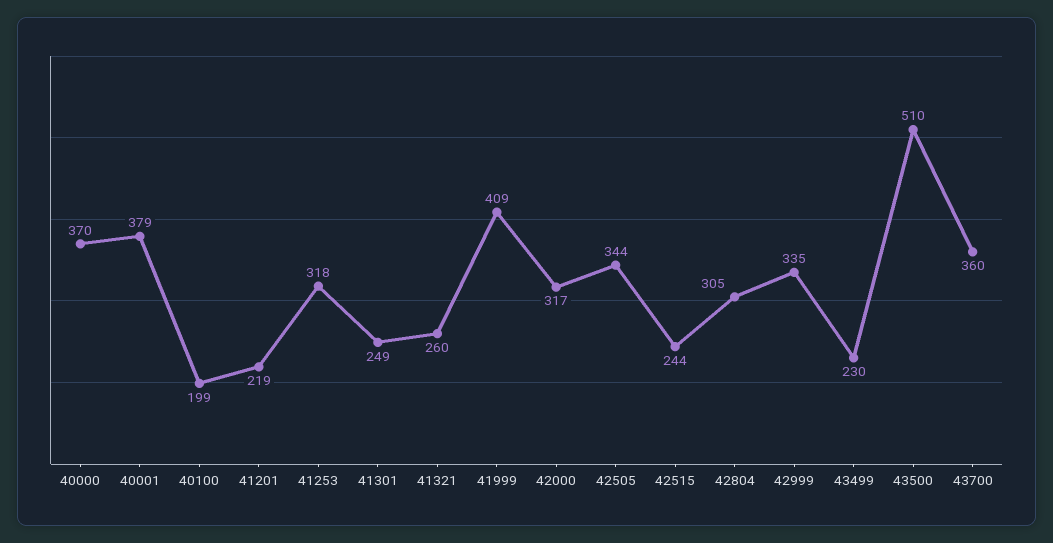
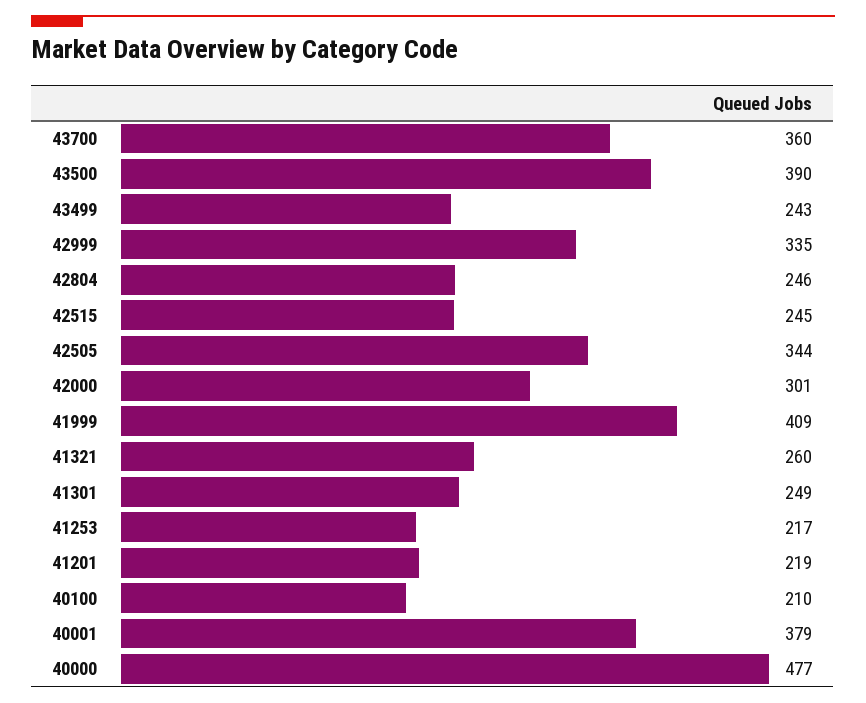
40000: 370 -> 477
40100: 199 -> 210
41253: 318 -> 217
42000: 317 -> 301
42515: 244 -> 245
42804: 305 -> 246
43499: 230 -> 243
43500: 510 -> 390

